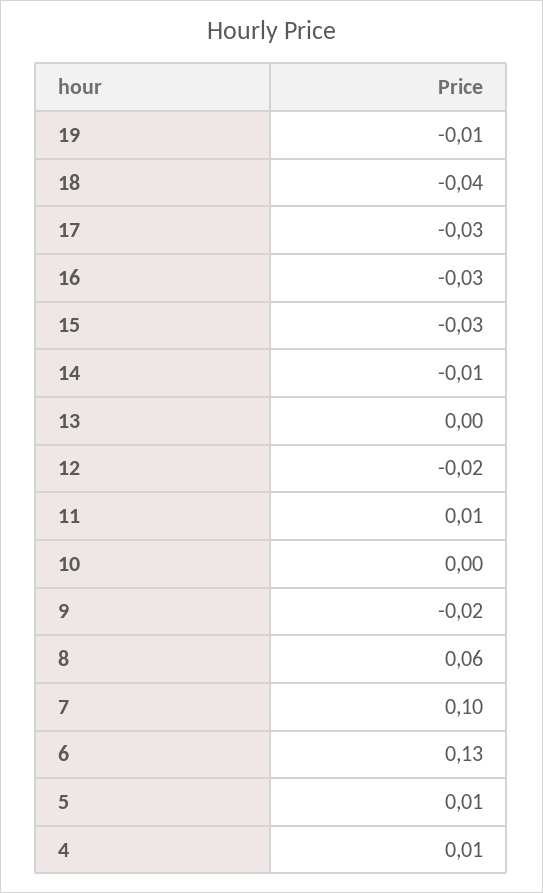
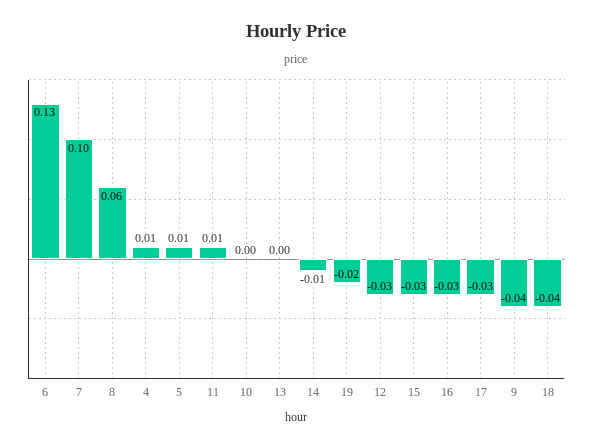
19: -0.01 -> -0.02
12: -0.02 -> -0.03
9: -0.02 -> -0.04

